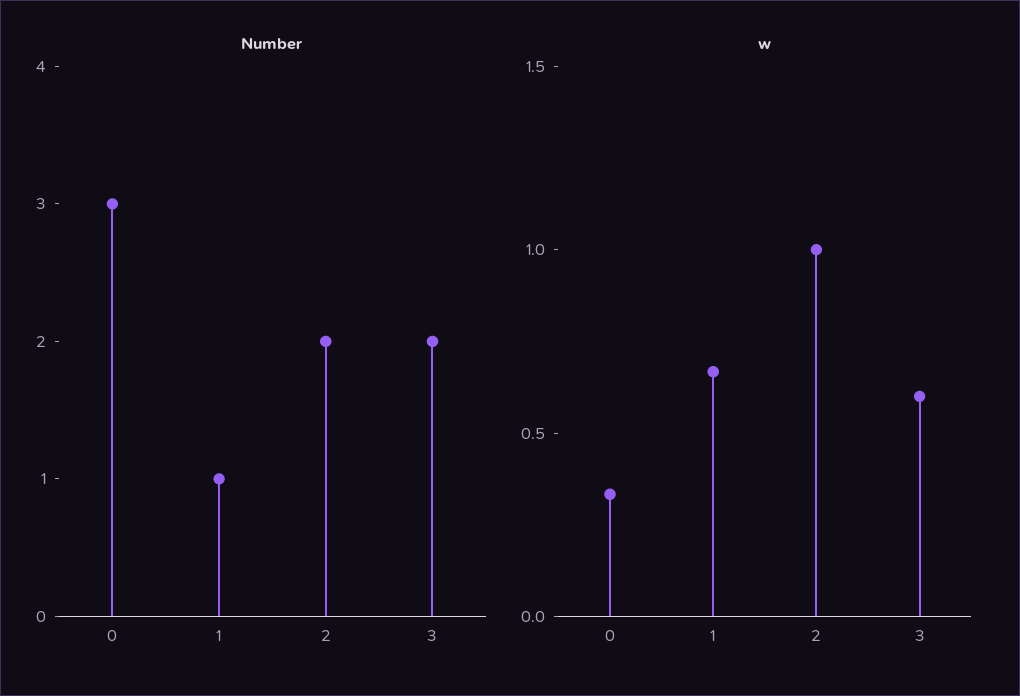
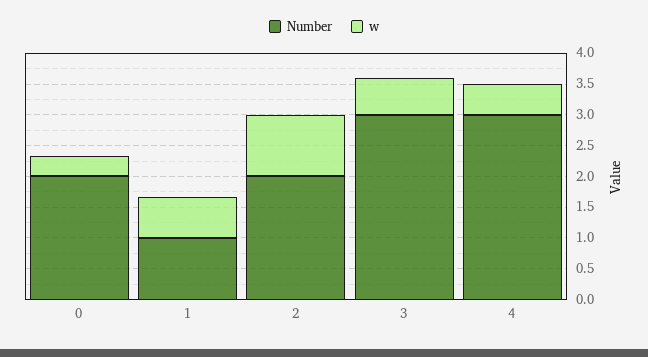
Number, 0: 3 -> 2
Number, 3: 2 -> 3
Number, 4: none -> 3
w, 4: none -> 0.5

